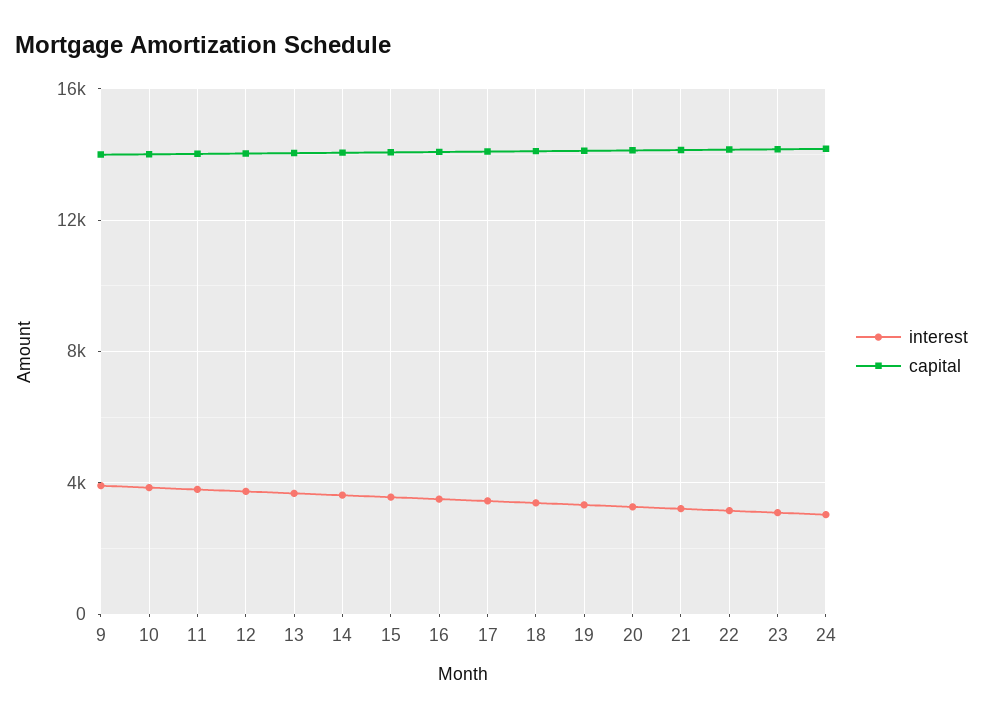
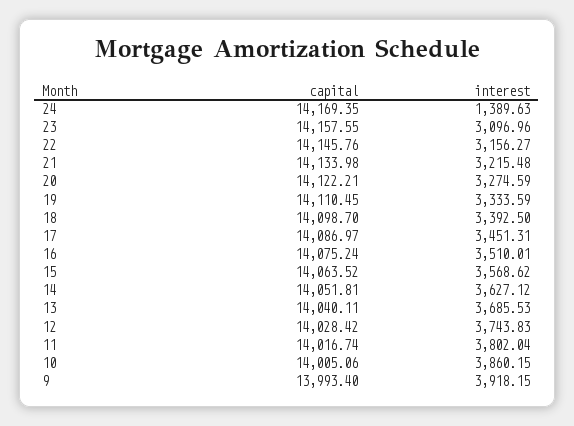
interest, 24: 3000 -> 1389.63

